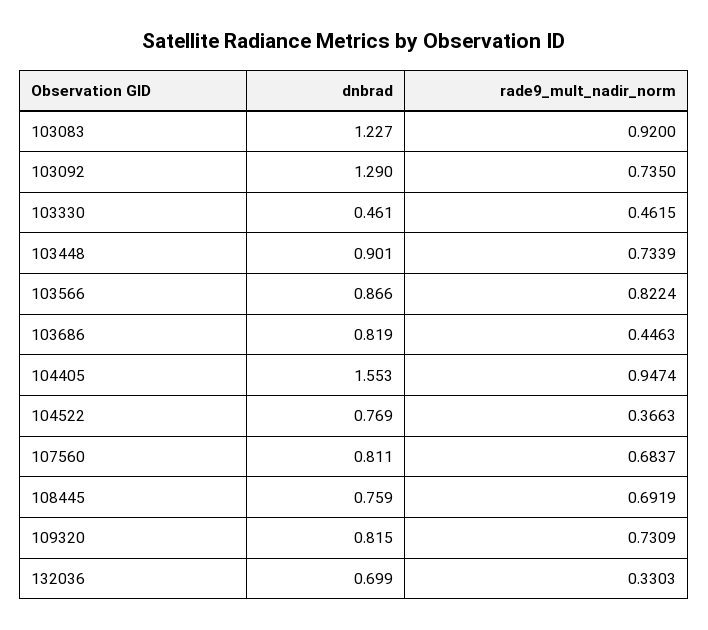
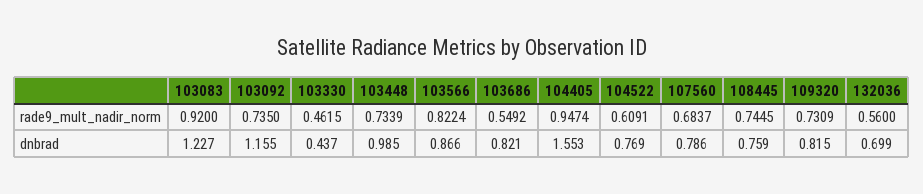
dnbrad, 103092: 1.29 -> 1.155
dnbrad, 103330: 0.461 -> 0.437
dnbrad, 103448: 0.901 -> 0.985
dnbrad, 103686: 0.819 -> 0.821
rade9_mult_nadir_norm, 103686: 0.4463 -> 0.5492
rade9_mult_nadir_norm, 104522: 0.3663 -> 0.6091
dnbrad, 107560: 0.811 -> 0.786
rade9_mult_nadir_norm, 108445: 0.6919 -> 0.7445
rade9_mult_nadir_norm, 132036: 0.3303 -> 0.56

